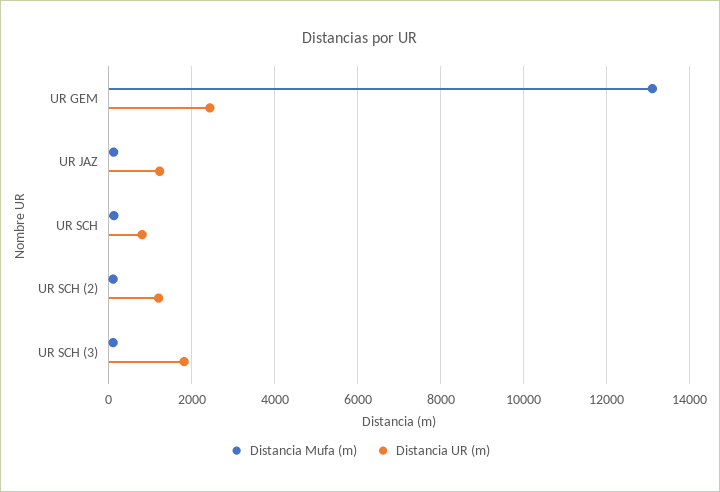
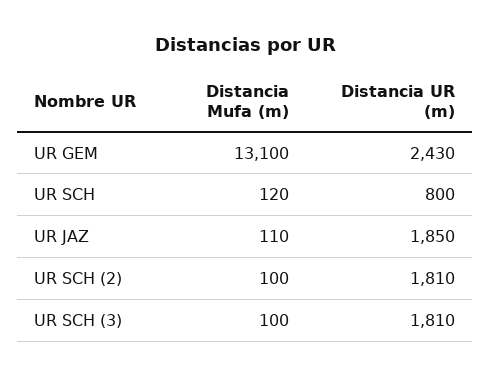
Distancia UR (m), UR JAZ: 1200 -> 1850
Distancia UR (m), UR SCH (2): 1200 -> 1810

